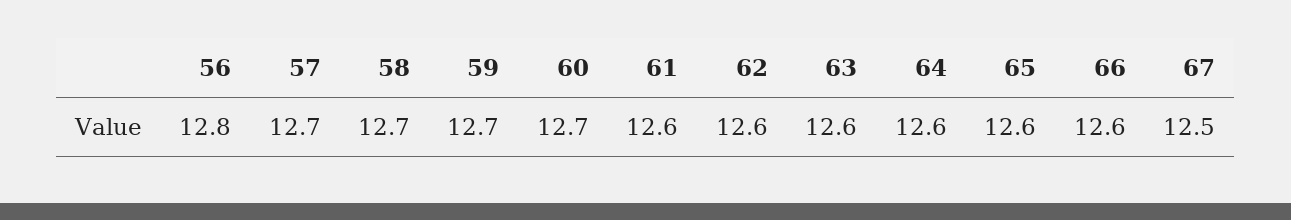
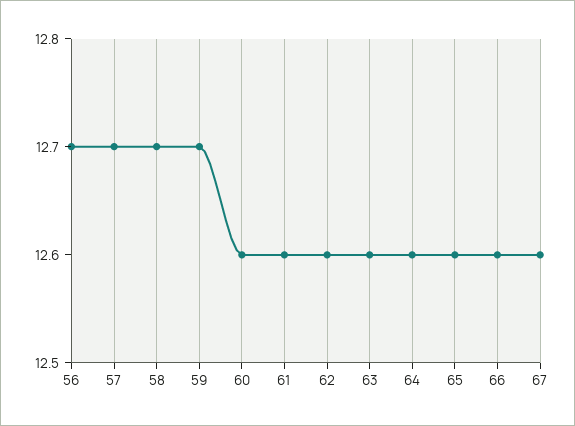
56: 12.8 -> 12.7
60: 12.7 -> 12.6
67: 12.5 -> 12.6

